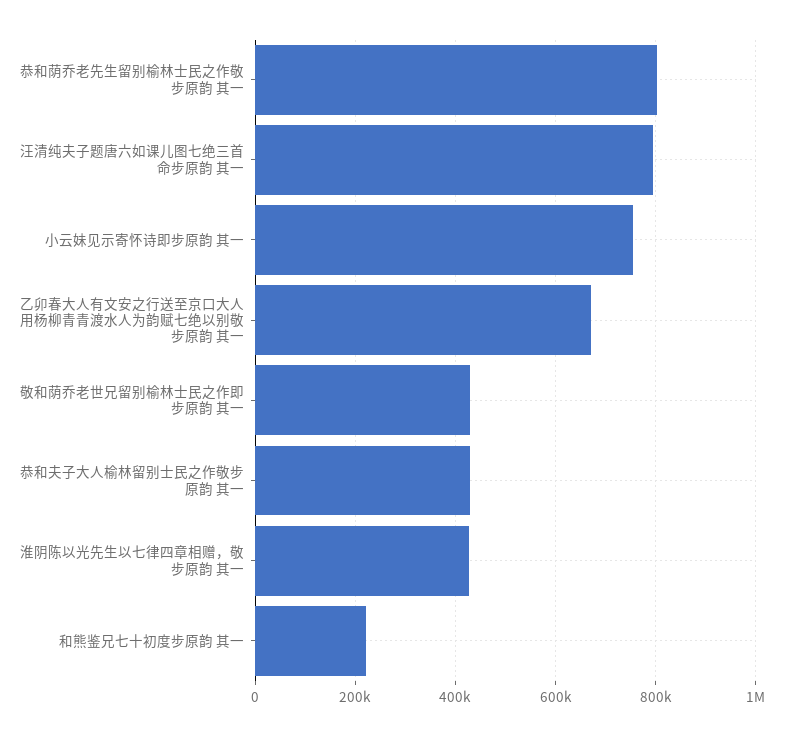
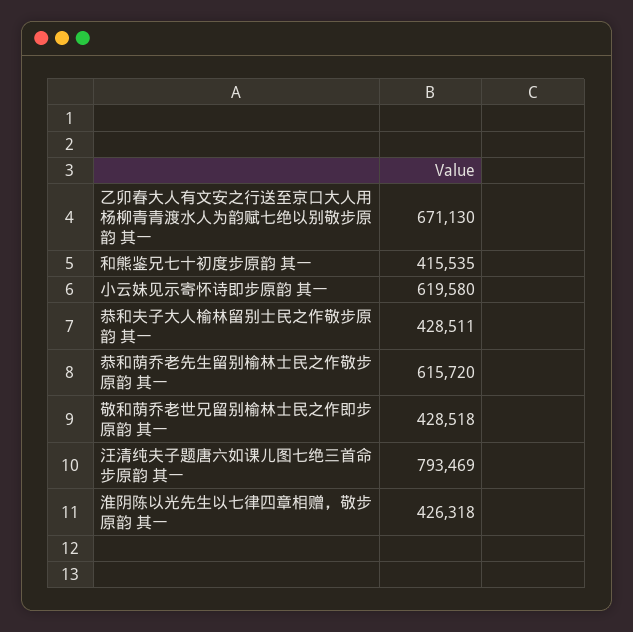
恭和荫乔老先生留别榆林士民之作敬步原韵 其一: 800000 -> 615720
小云妹见示寄怀诗即步原韵 其一: 760000 -> 619580
和熊鉴兄七十初度步原韵 其一: 220000 -> 415535

